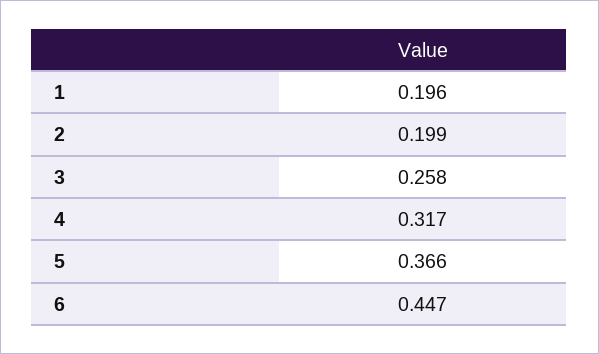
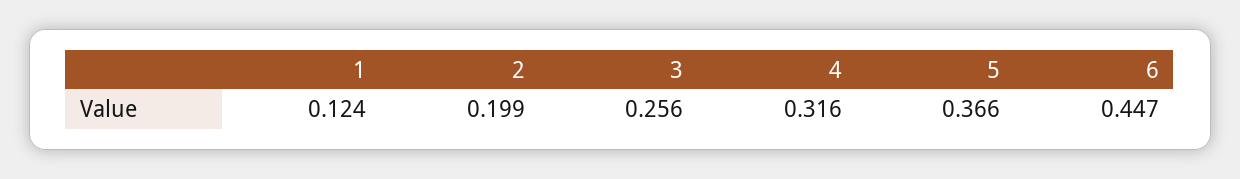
1: 0.196 -> 0.124
3: 0.258 -> 0.256
4: 0.317 -> 0.316

